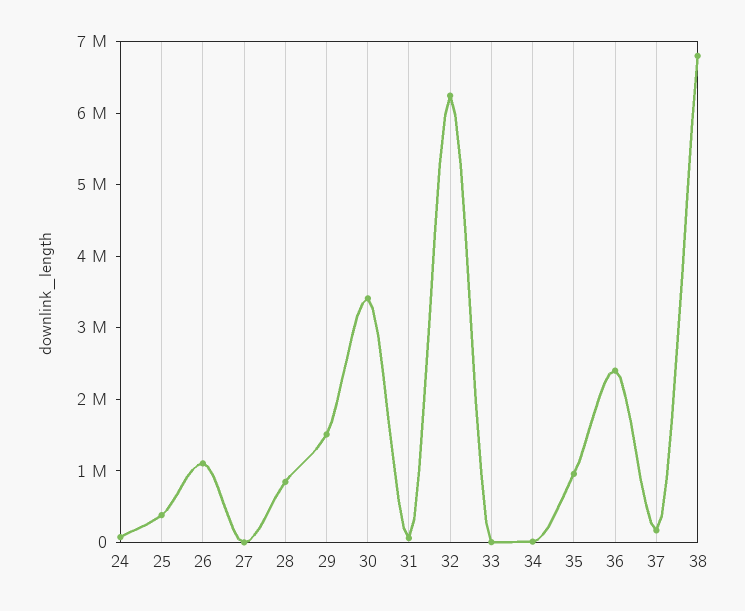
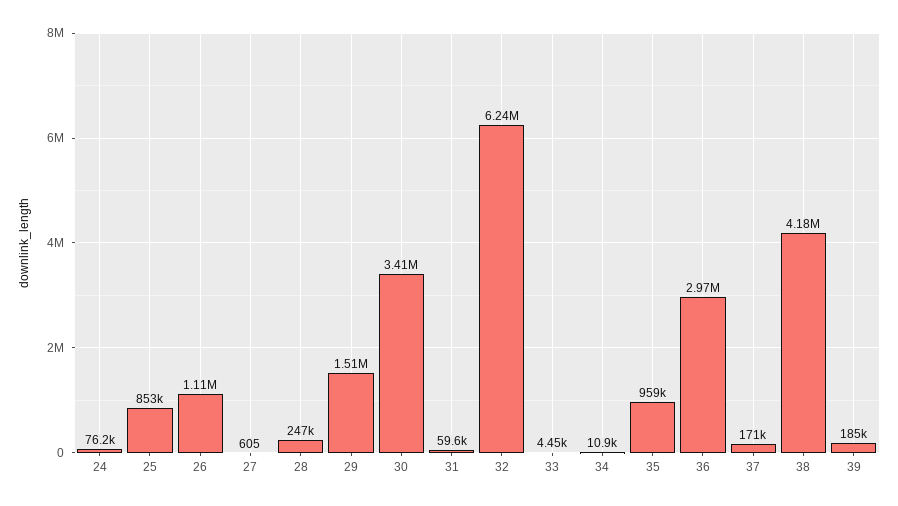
25: 400000 -> 853000
28: 800000 -> 247000
36: 2400000 -> 2970000
38: 6800000 -> 4180000
39: none -> 185000

